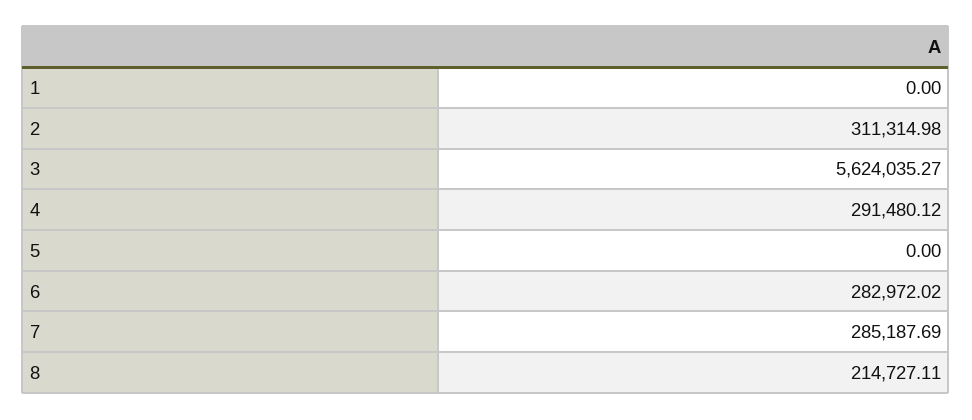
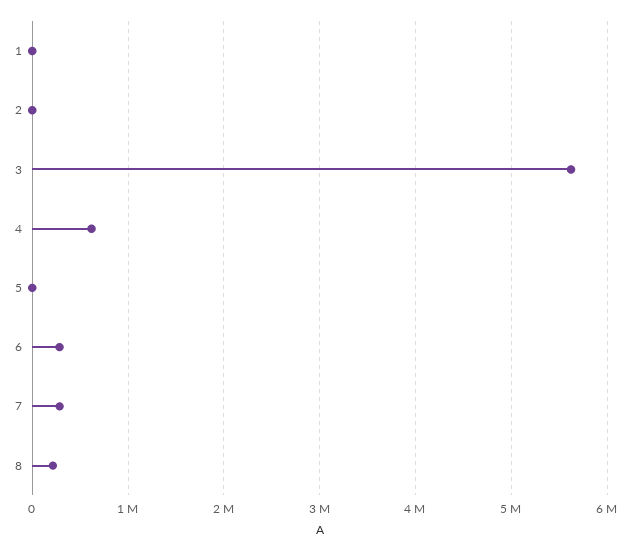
2: 311314.98 -> 0
4: 291480.12 -> 600000

